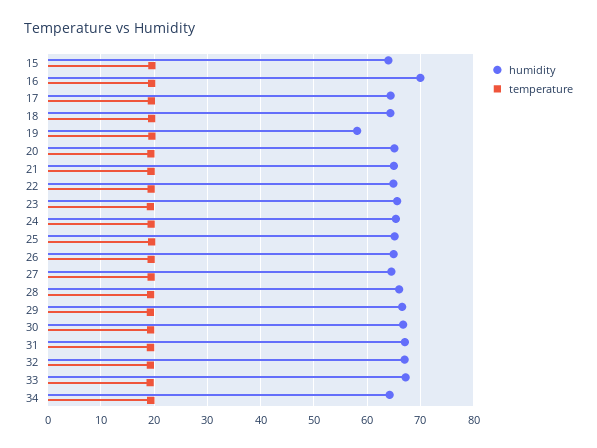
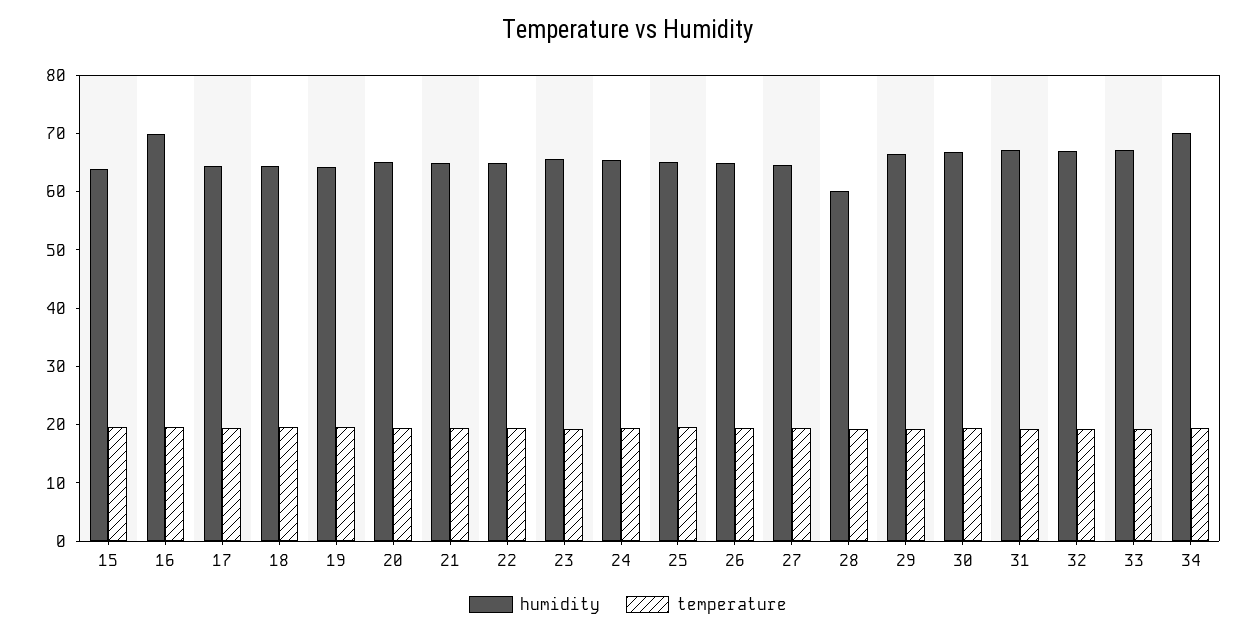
humidity, 19: 58 -> 64
humidity, 28: 66 -> 60
humidity, 34: 64 -> 70

